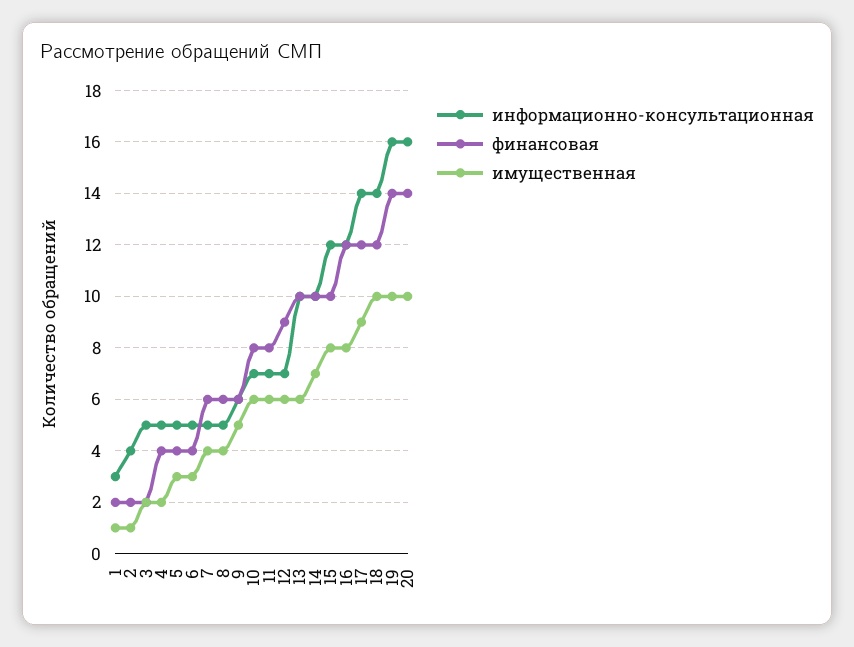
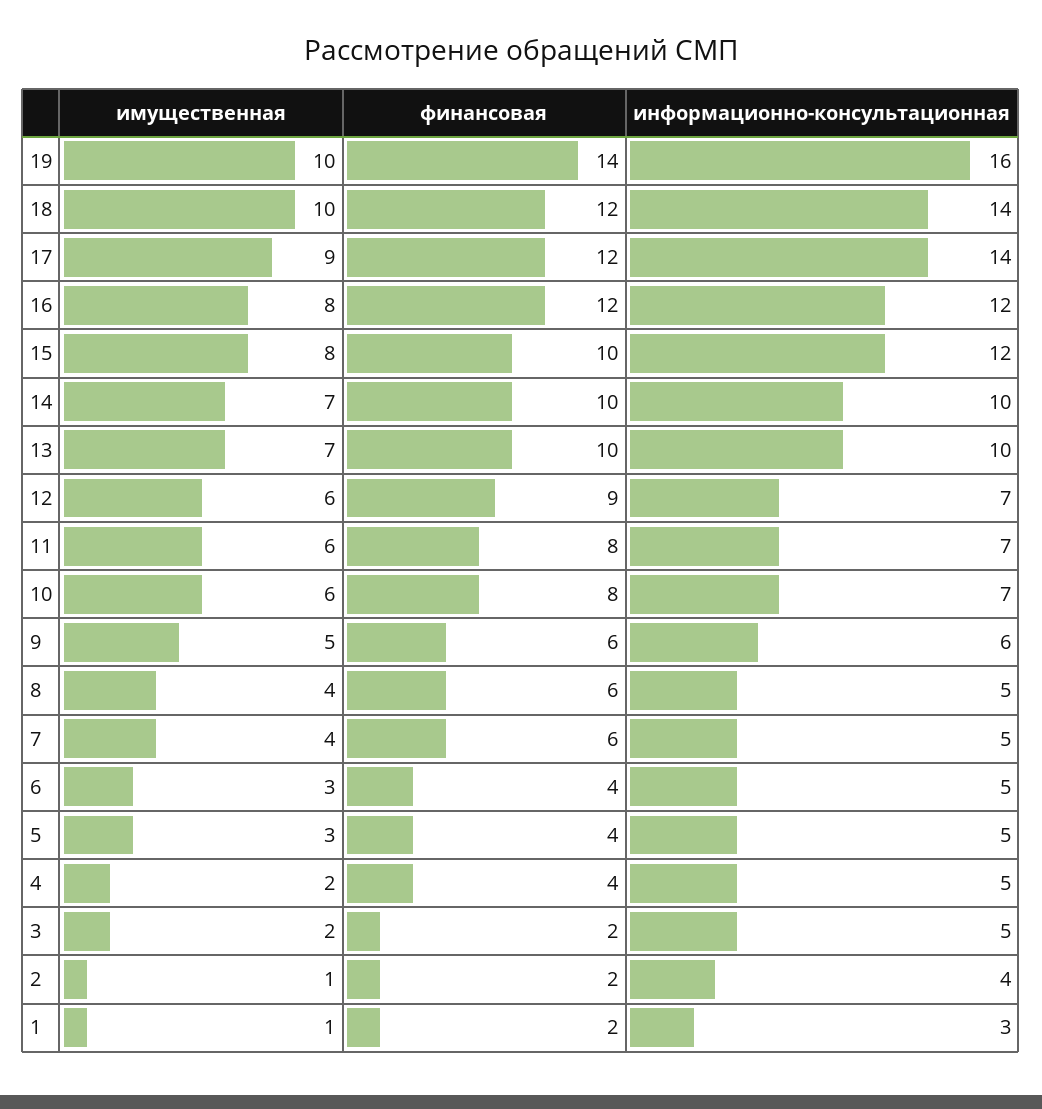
имущественная, 13: 6 -> 7
информационно-консультационная, 20: 16 -> none
финансовая, 20: 14 -> none
имущественная, 20: 10 -> none

